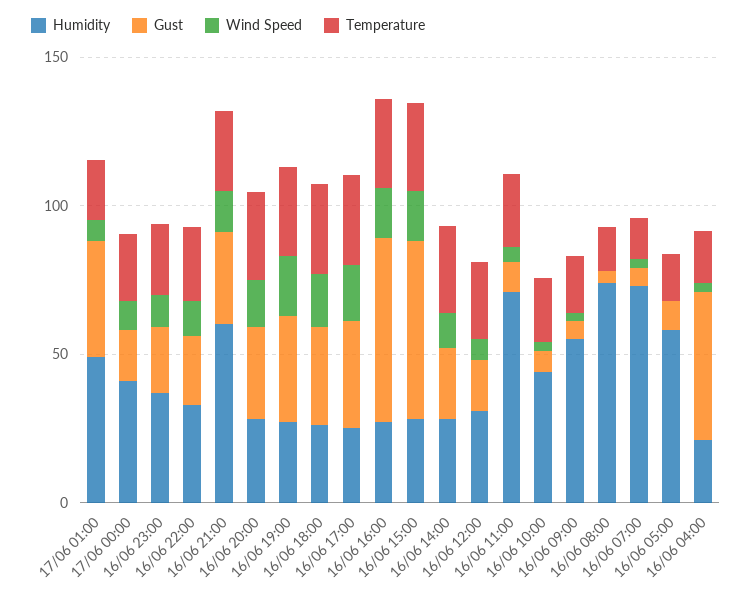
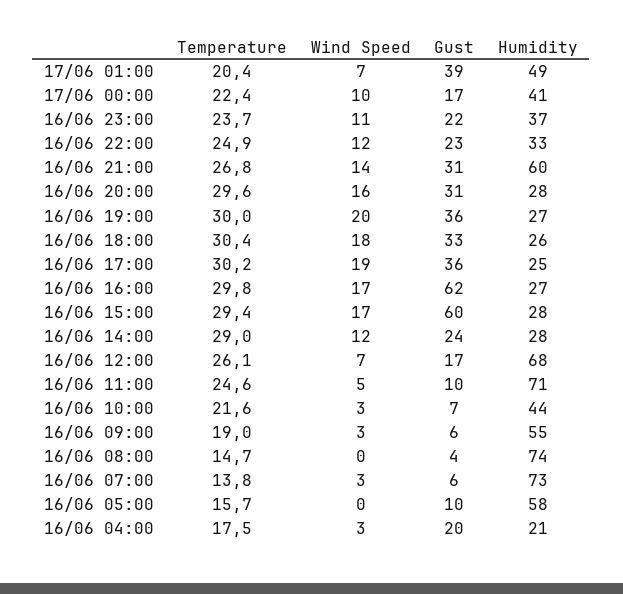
Humidity, 16/06 12:00: 30 -> 68
Gust, 16/06 04:00: 50 -> 20

